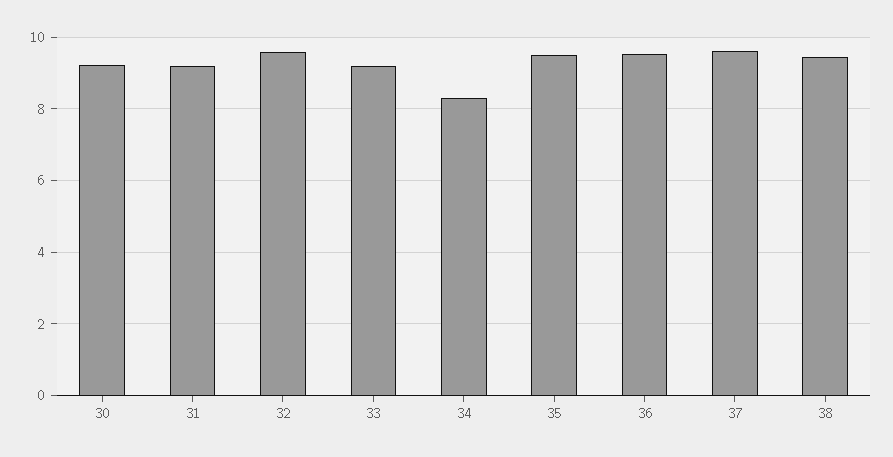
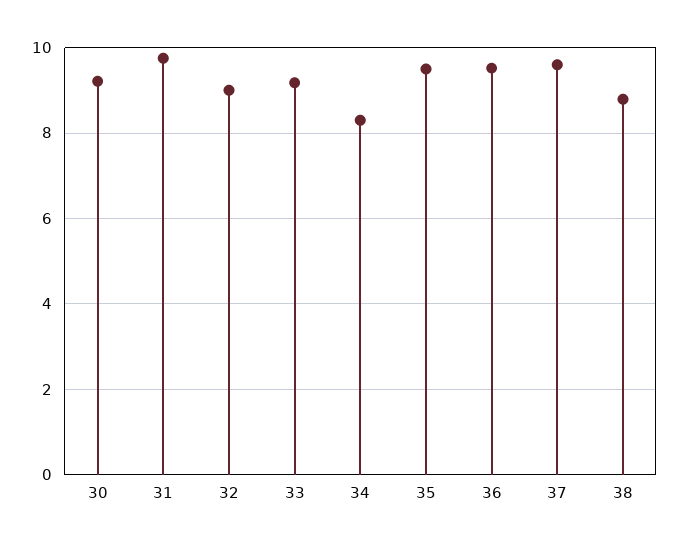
31: 9.2 -> 9.8
32: 9.6 -> 9
38: 9.4 -> 8.8

